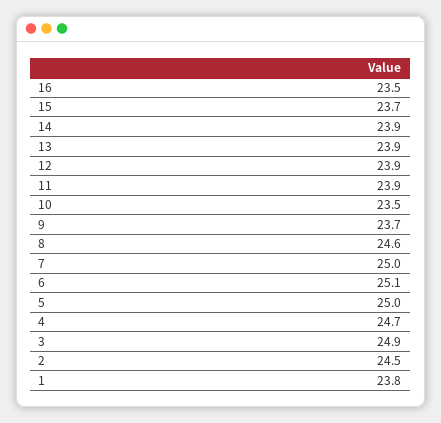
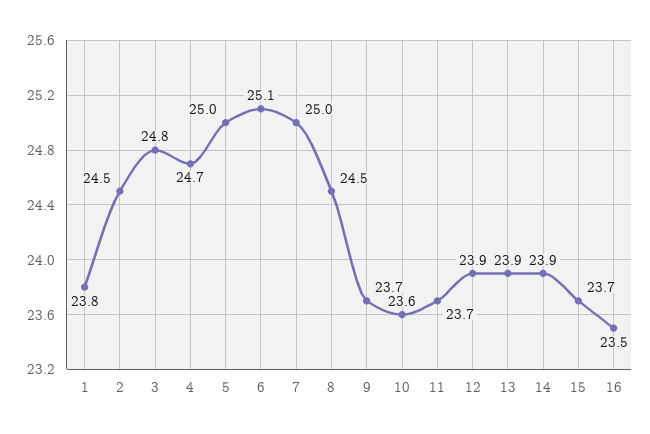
11: 23.9 -> 23.7
10: 23.5 -> 23.6
8: 24.6 -> 24.5
3: 24.9 -> 24.8

